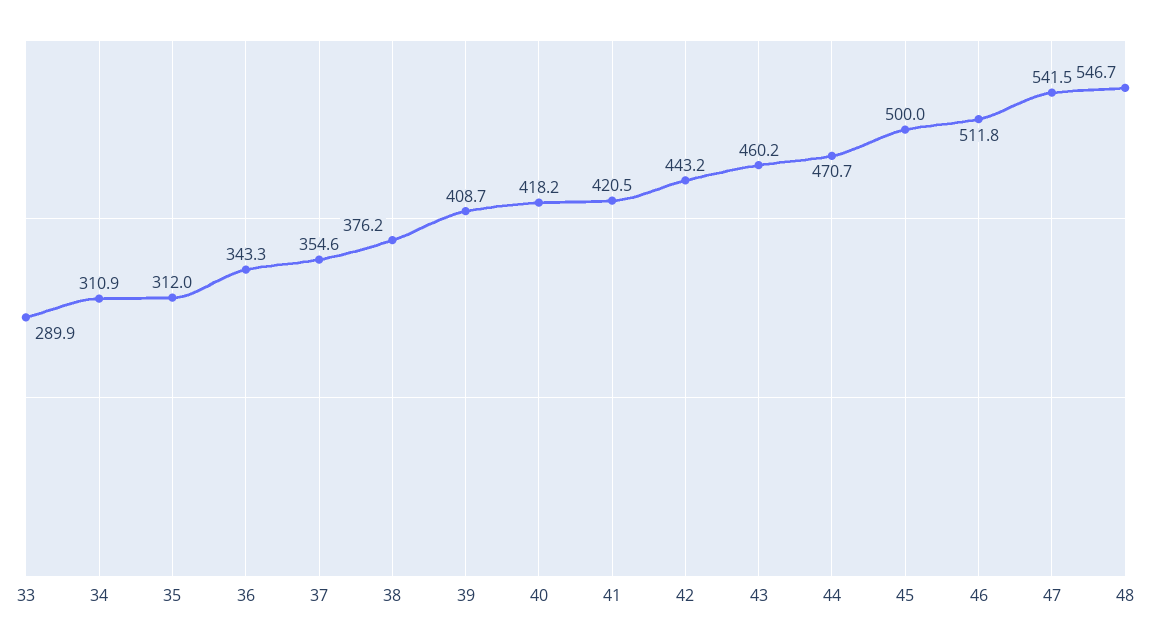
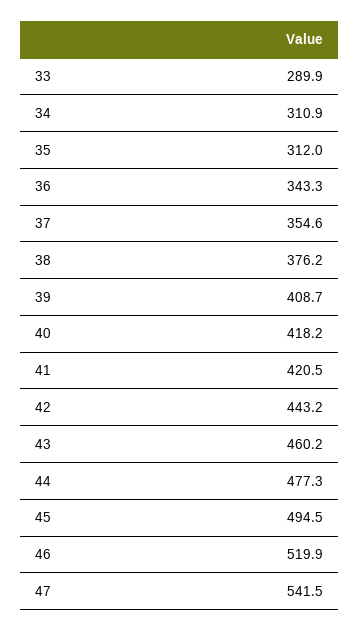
44: 470.7 -> 477.3
45: 500 -> 494.5
46: 511.8 -> 519.9
48: 546.7 -> none

